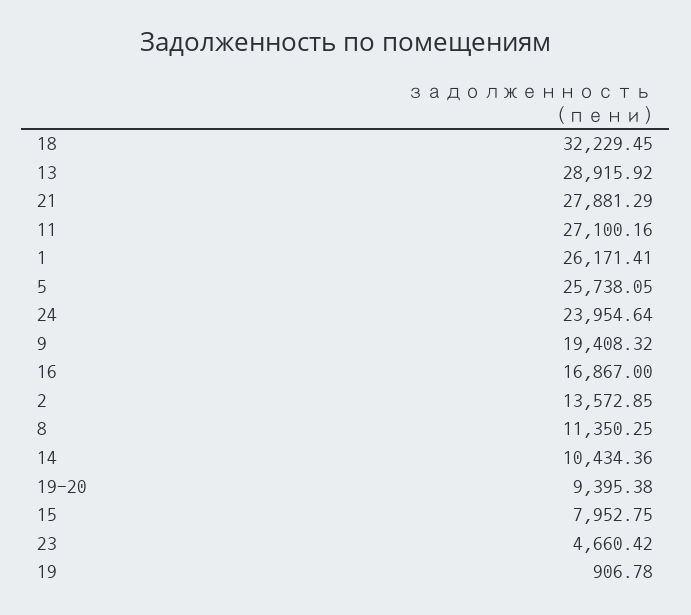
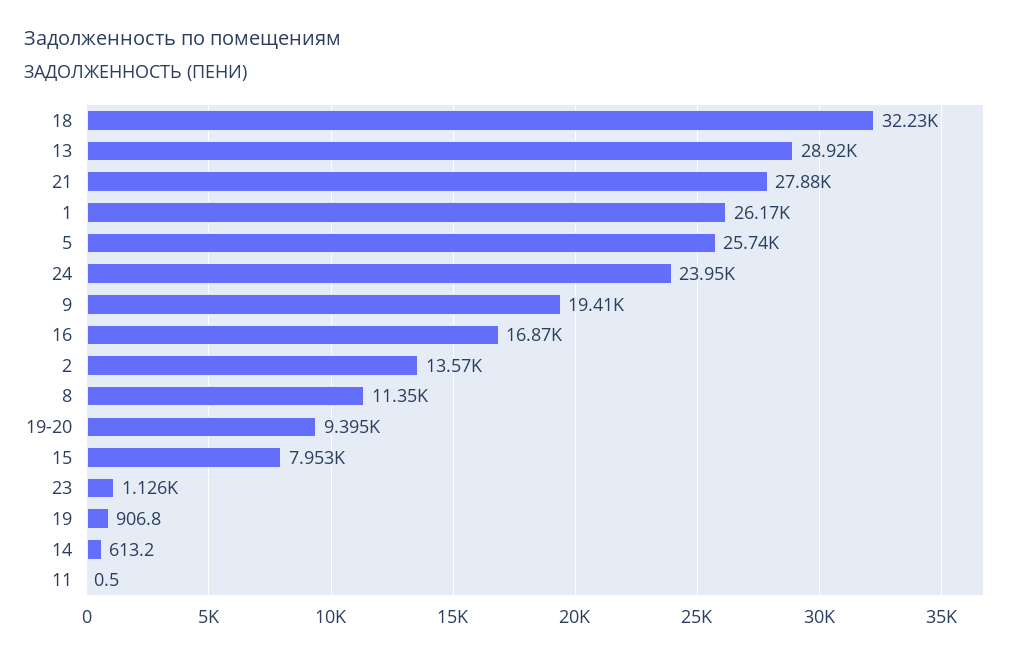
11: 27100.16 -> 0.5
14: 10434.36 -> 613.2
23: 4660.42 -> 1126

